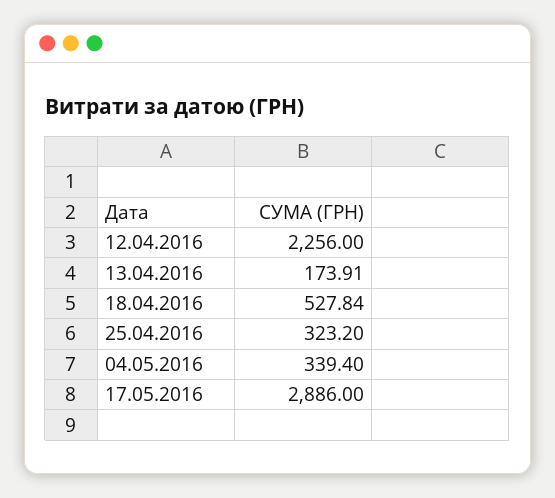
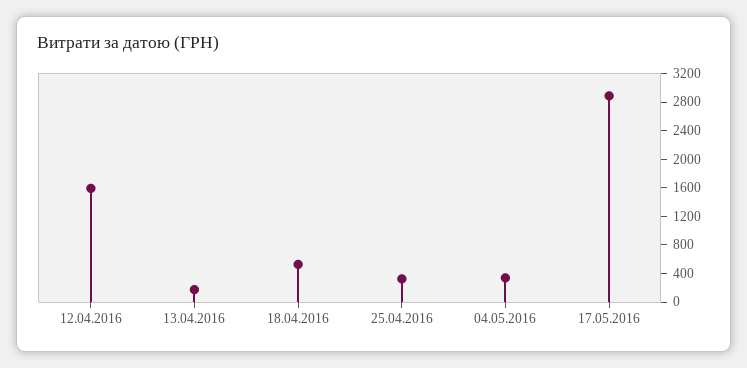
12.04.2016: 2256 -> 1600

